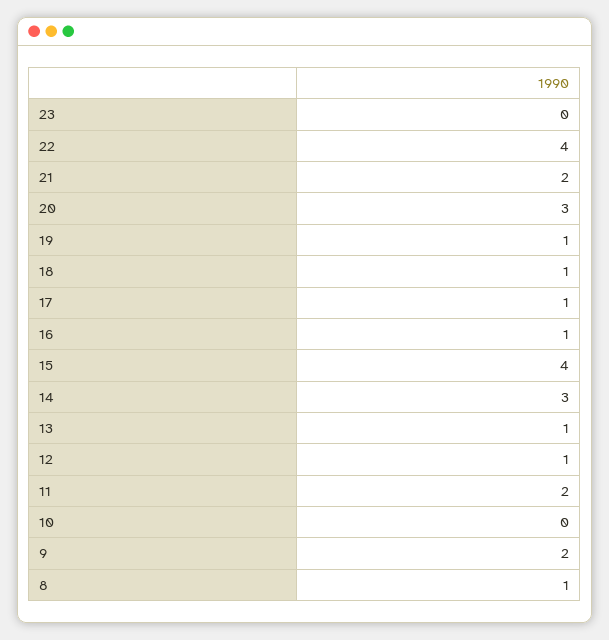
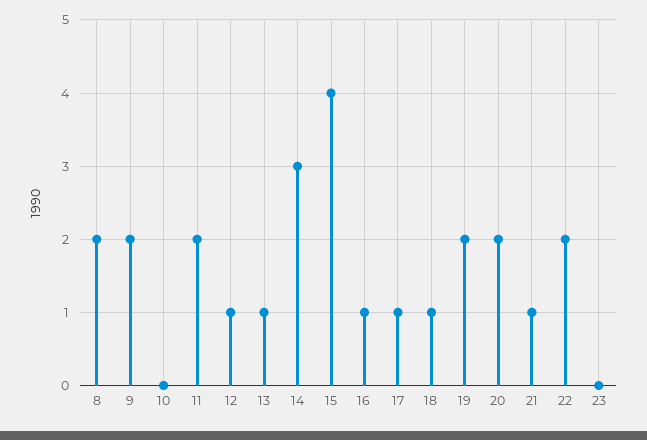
22: 4 -> 2
21: 2 -> 1
20: 3 -> 2
19: 1 -> 2
8: 1 -> 2

